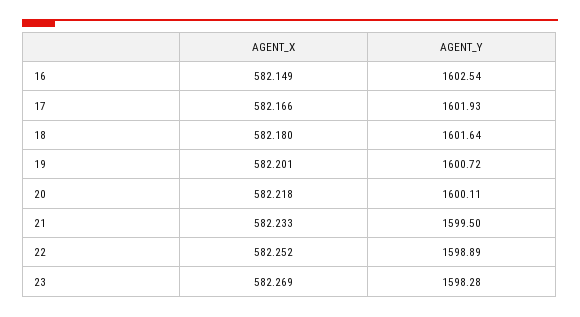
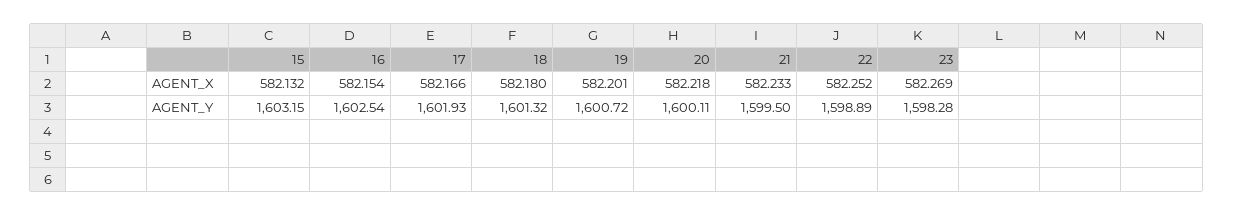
AGENT_X, 16: 582.149 -> 582.154
AGENT_Y, 18: 1601.64 -> 1601.32
AGENT_X, 15: none -> 582.132
AGENT_Y, 15: none -> 1603.15

